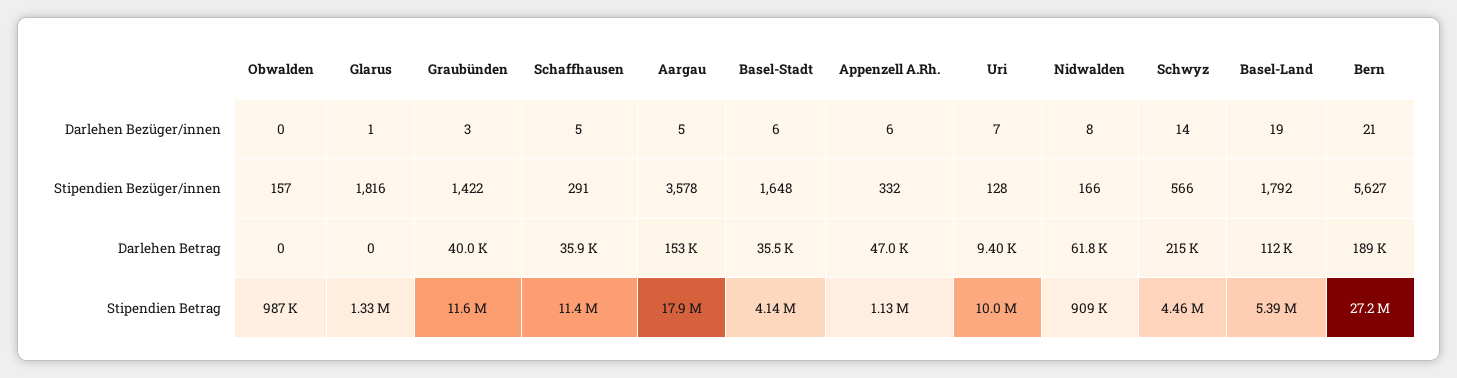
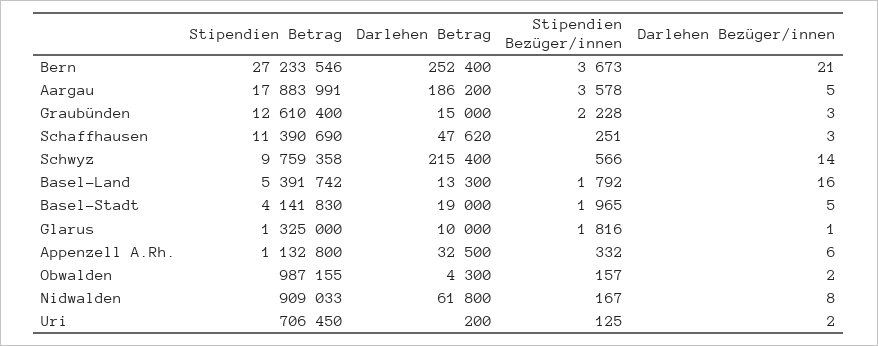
Obwalden, Darlehen Bezüger/innen: 0 -> 2
Schaffhausen, Darlehen Bezüger/innen: 5 -> 3
Basel-Stadt, Darlehen Bezüger/innen: 6 -> 5
Uri, Darlehen Bezüger/innen: 7 -> 2
Basel-Land, Darlehen Bezüger/innen: 19 -> 16
Graubünden, Stipendien Bezüger/innen: 1422 -> 2228
Schaffhausen, Stipendien Bezüger/innen: 291 -> 251
Basel-Stadt, Stipendien Bezüger/innen: 1648 -> 1965
Uri, Stipendien Bezüger/innen: 128 -> 125
Nidwalden, Stipendien Bezüger/innen: 166 -> 167
Bern, Stipendien Bezüger/innen: 5627 -> 3673
Obwalden, Darlehen Betrag: 0 -> 4300
Glarus, Darlehen Betrag: 0 -> 10000
Graubünden, Darlehen Betrag: 40000 -> 15000
Schaffhausen, Darlehen Betrag: 35900 -> 47620
Aargau, Darlehen Betrag: 153000 -> 186200
Basel-Stadt, Darlehen Betrag: 35500 -> 19000
Appenzell A.Rh., Darlehen Betrag: 47000 -> 32500
Uri, Darlehen Betrag: 9400 -> 200
Basel-Land, Darlehen Betrag: 112000 -> 13300
Bern, Darlehen Betrag: 189000 -> 252400
Graubünden, Stipendien Betrag: 11600000 -> 12610400
Uri, Stipendien Betrag: 10000000 -> 706450
Schwyz, Stipendien Betrag: 4460000 -> 9759358

